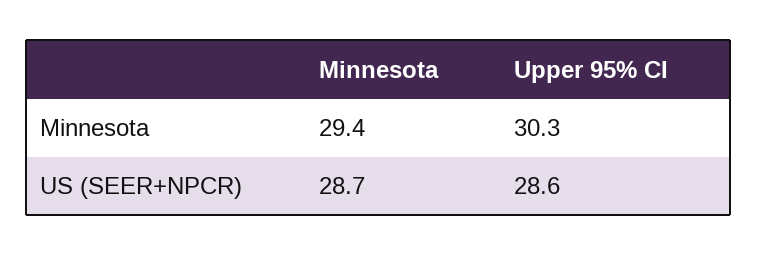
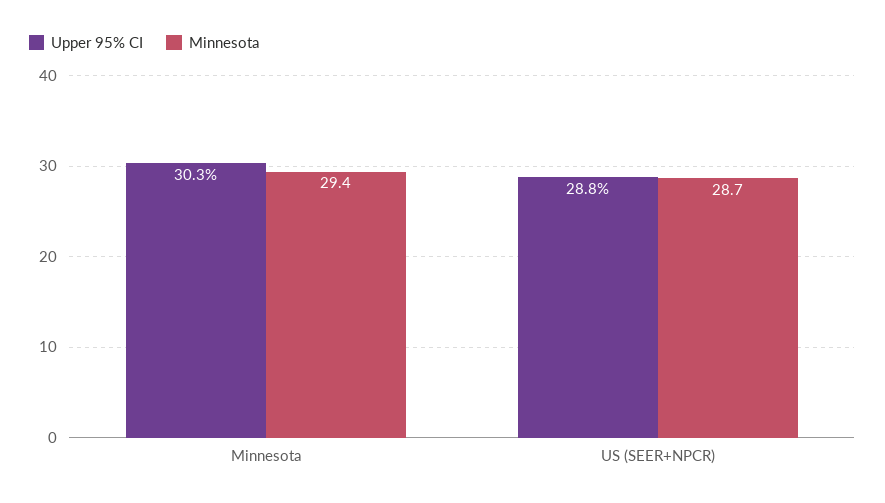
Upper 95% CI, US (SEER+NPCR): 28.6 -> 28.8

